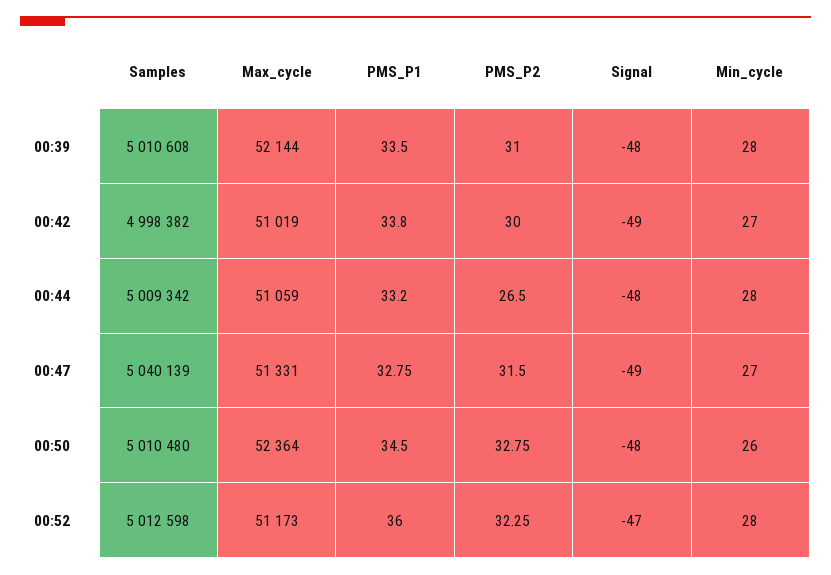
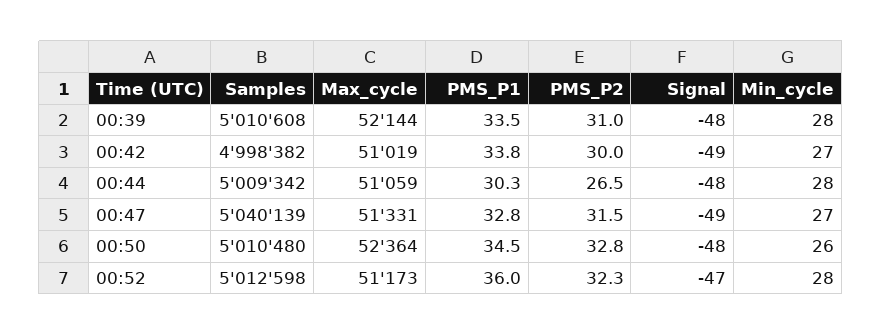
PMS_P1, 00:44: 33.2 -> 30.3

